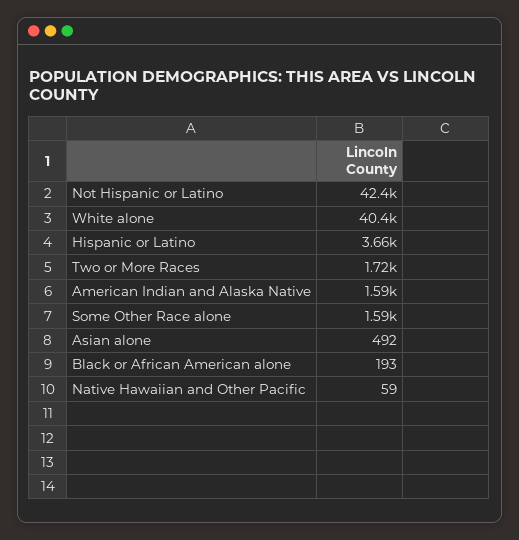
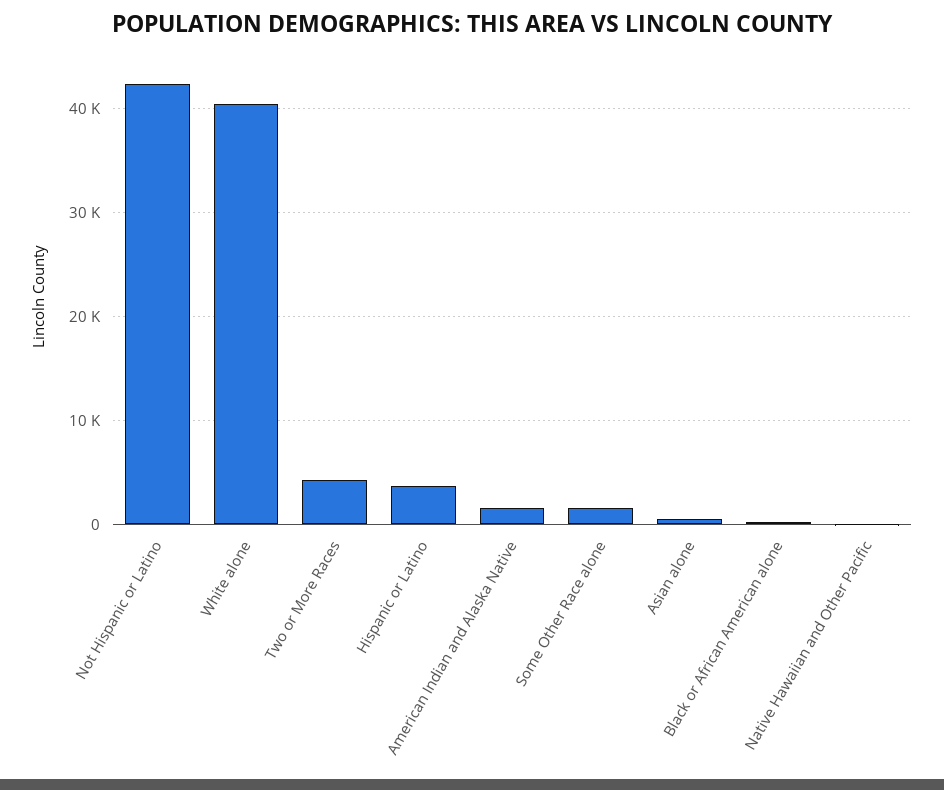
Two or More Races: 1720 -> 4000

